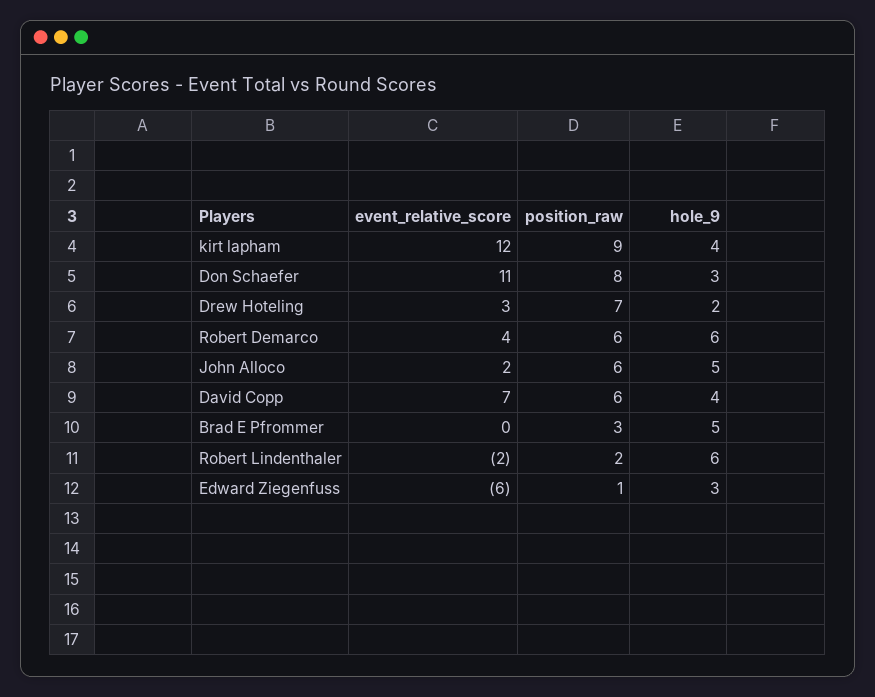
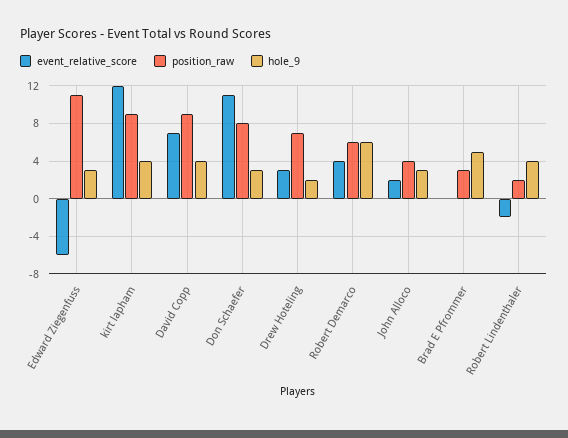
position_raw, John Alloco: 6 -> 4
hole_9, John Alloco: 5 -> 3
position_raw, David Copp: 6 -> 9
hole_9, Robert Lindenthaler: 6 -> 4
position_raw, Edward Ziegenfuss: 1 -> 11

